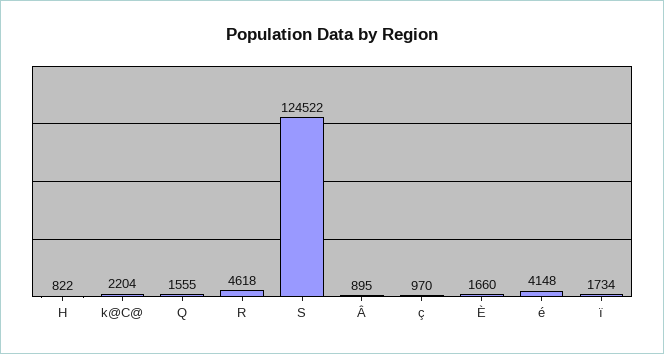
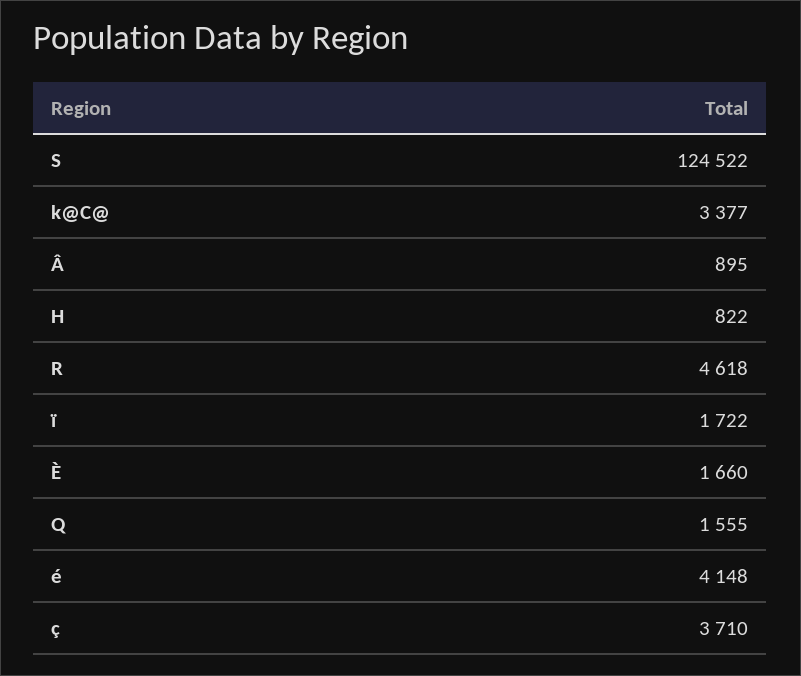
k@C@: 2204 -> 3377
ç: 970 -> 3710
ï: 1734 -> 1722

